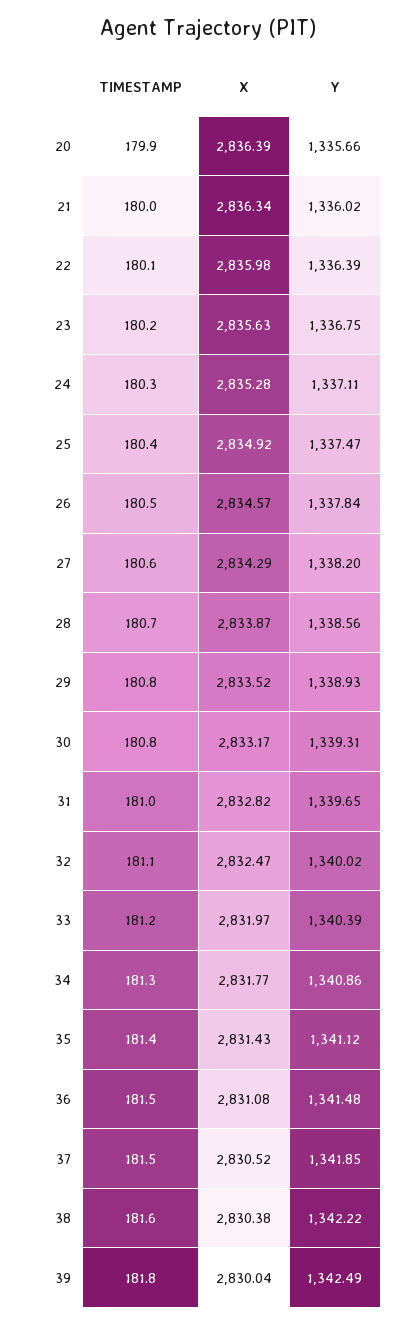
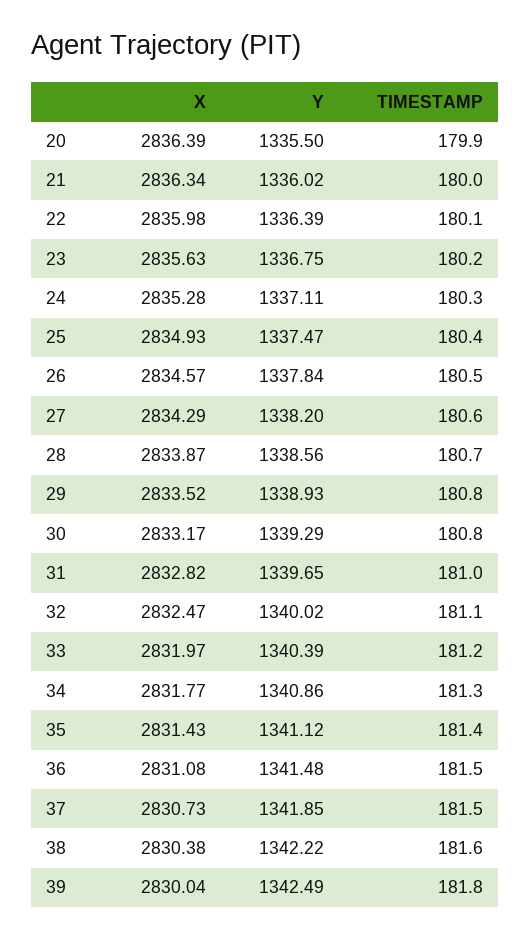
Y, 20: 1335.66 -> 1335.5
X, 25: 2834.92 -> 2834.93
Y, 30: 1339.31 -> 1339.29
X, 37: 2830.52 -> 2830.73

